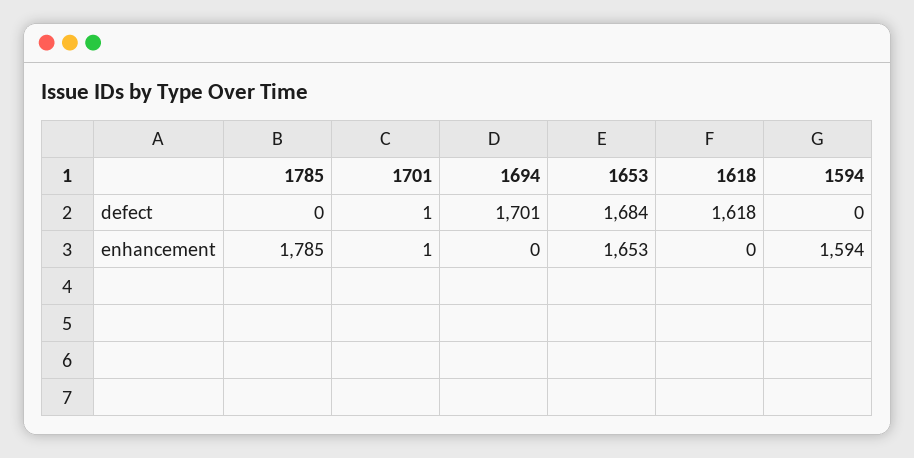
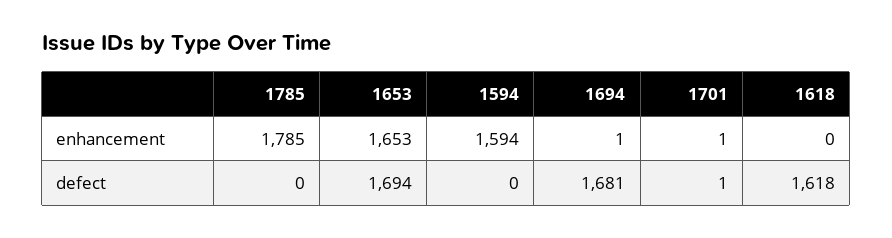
1694, defect: 1701 -> 1681
1653, defect: 1684 -> 1694
1694, enhancement: 0 -> 1

